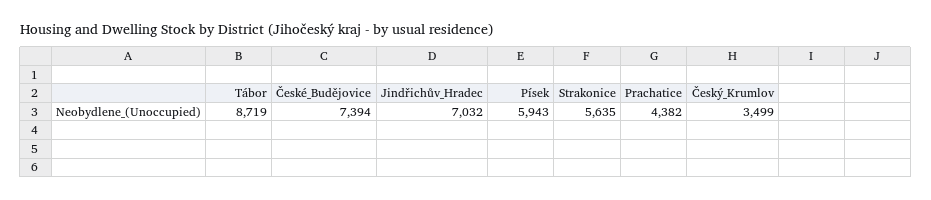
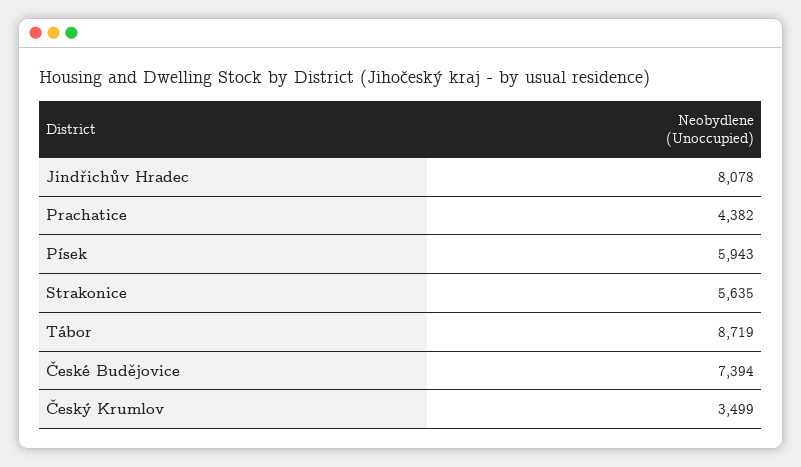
Jindřichův_Hradec: 7032 -> 8078

